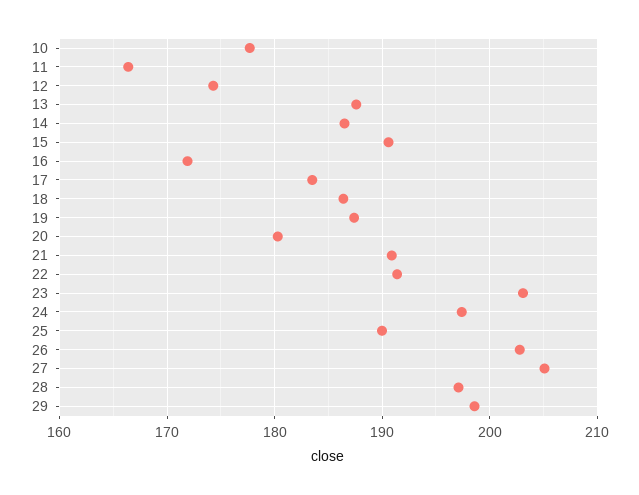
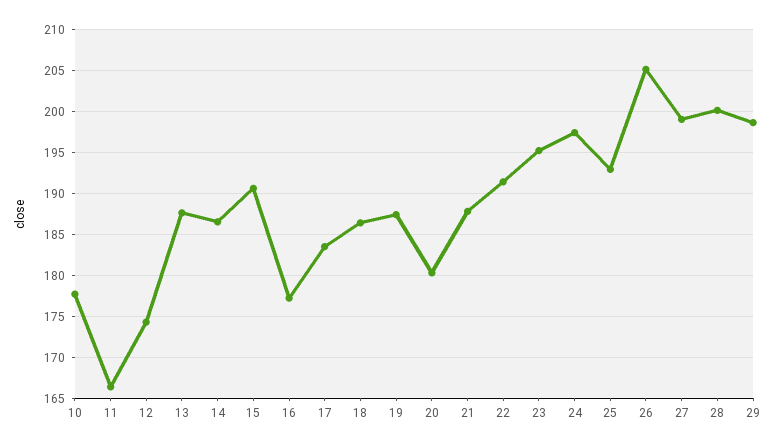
16: 172 -> 177
21: 191 -> 188
23: 203 -> 195
25: 190 -> 193
26: 203 -> 205
27: 205 -> 199
28: 197 -> 200

